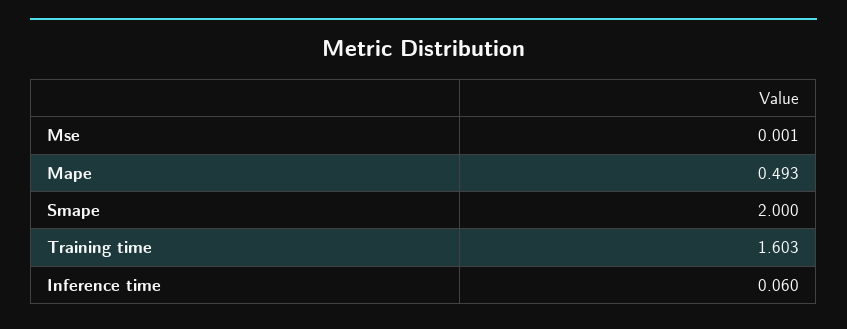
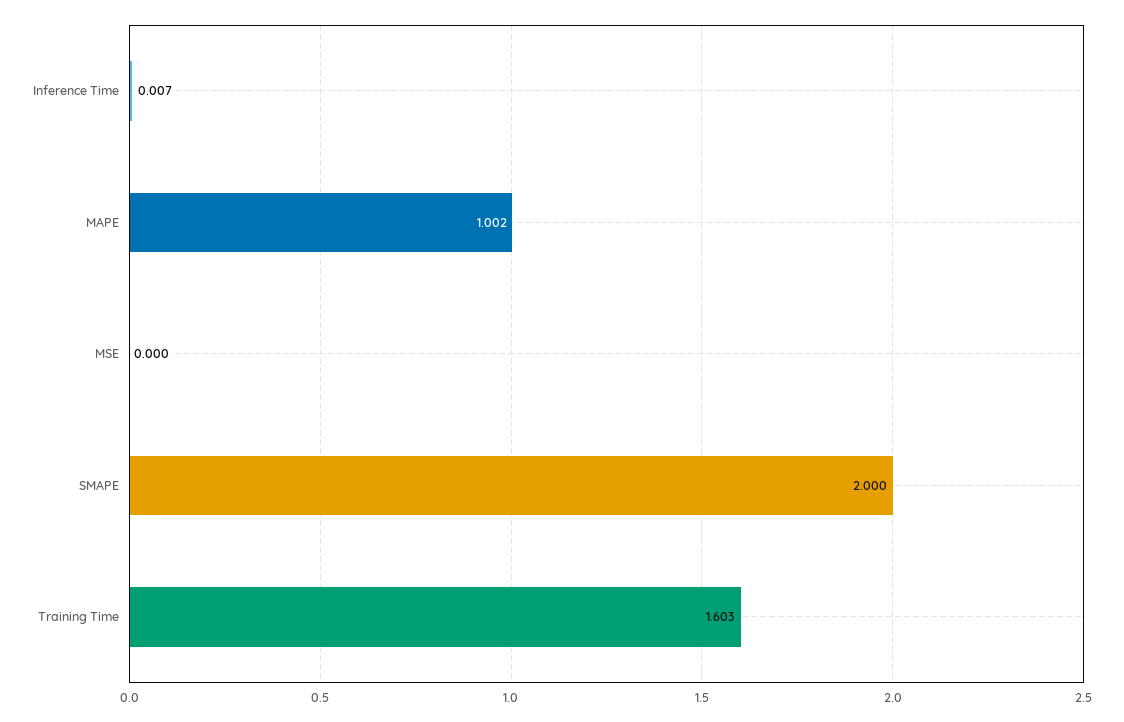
Mse: 0.001 -> 0
Mape: 0.493 -> 1.002
Inference time: 0.06 -> 0.007

